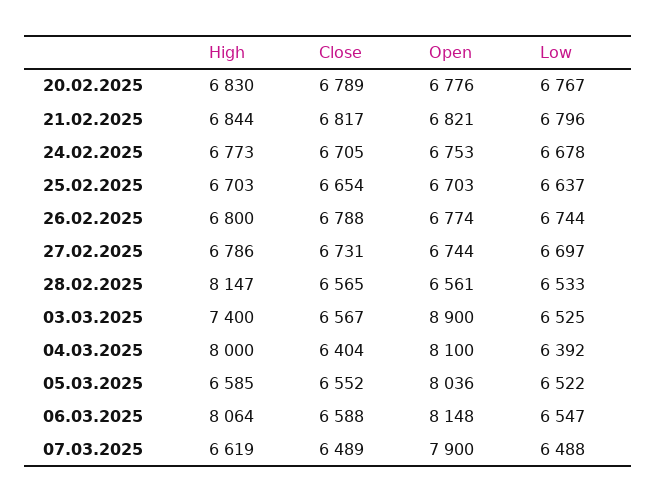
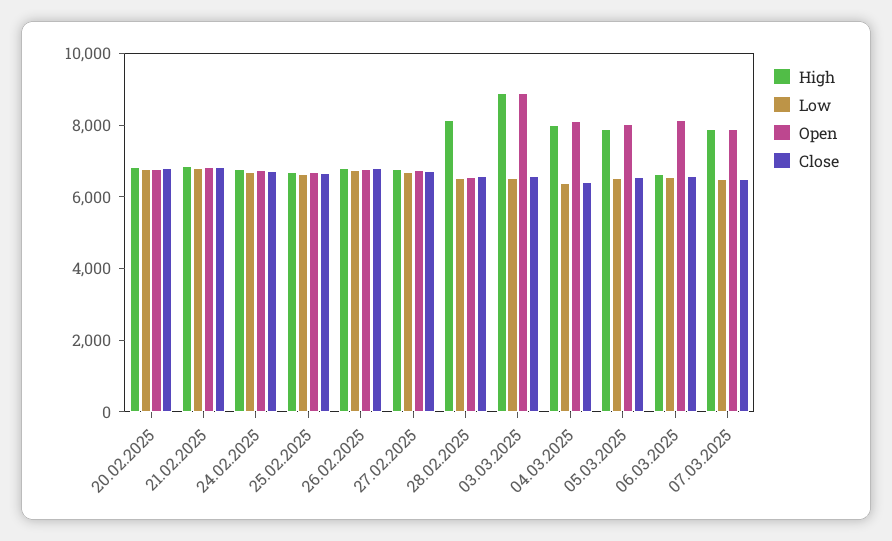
High, 03.03.2025: 7400 -> 9000
High, 05.03.2025: 6585 -> 8000
High, 06.03.2025: 8064 -> 6500
High, 07.03.2025: 6619 -> 8000

